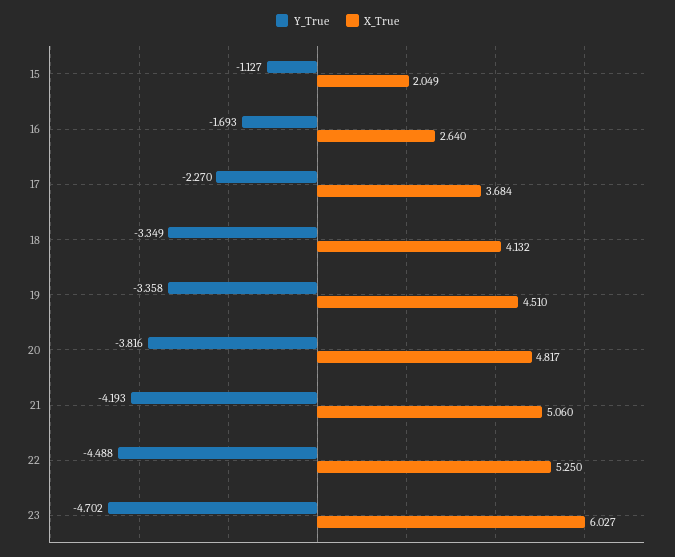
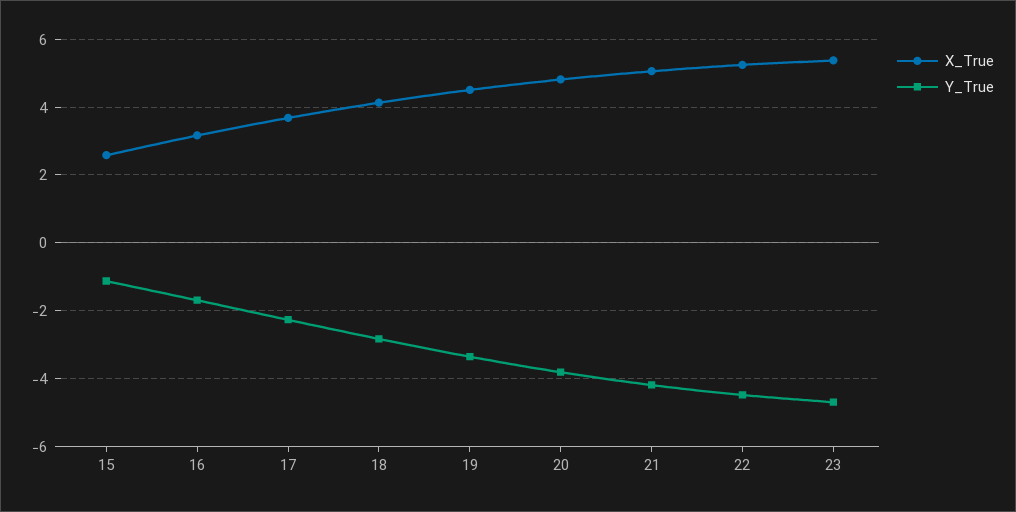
X_True, 15: 2.049 -> 2.6
X_True, 16: 2.64 -> 3.2
Y_True, 18: -3.349 -> -2.8
X_True, 23: 6.027 -> 5.4

